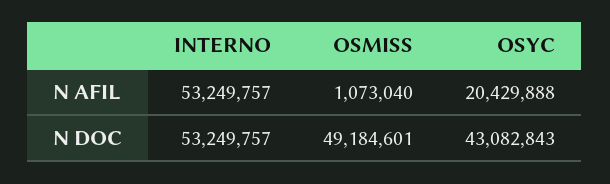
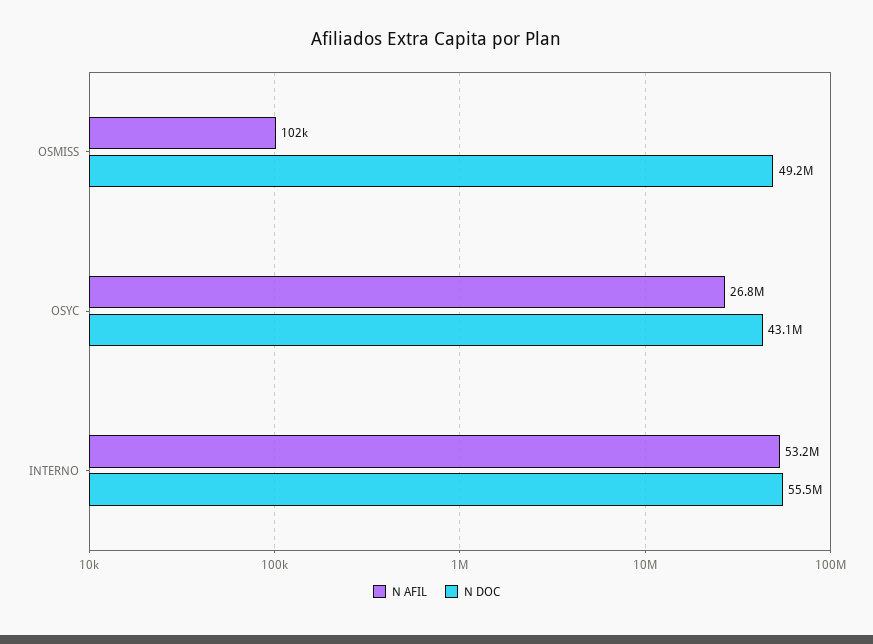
N AFIL, OSMISS: 1073040 -> 102000
N AFIL, OSYC: 20429888 -> 26800000
N DOC, INTERNO: 53249757 -> 55500000

